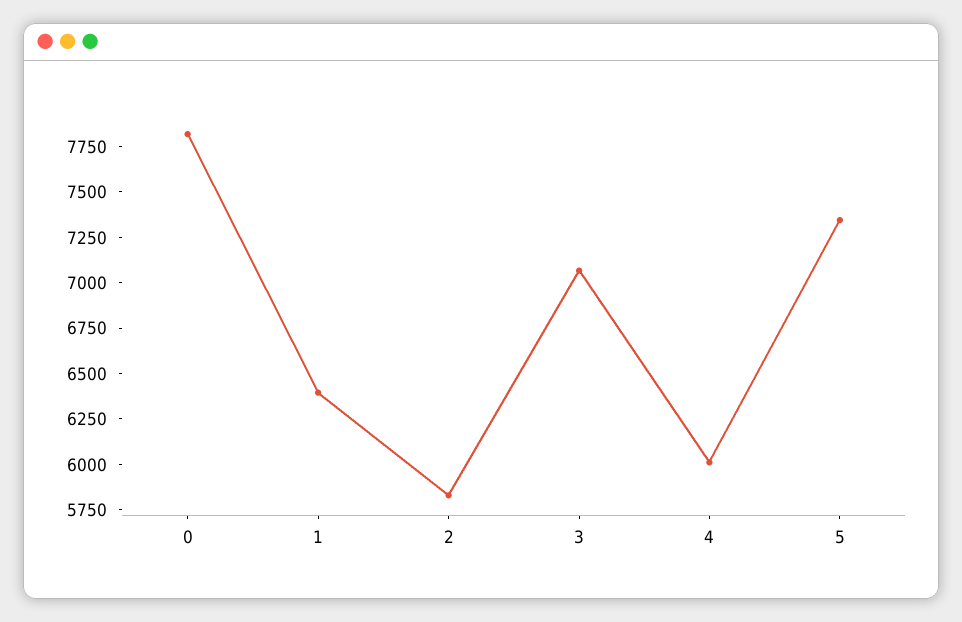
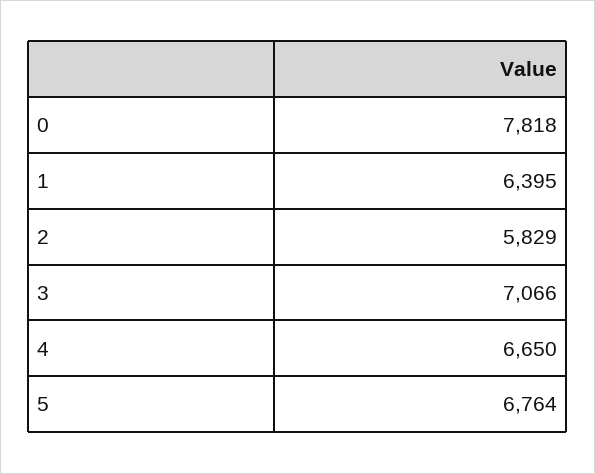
4: 6000 -> 6650
5: 7350 -> 6764

